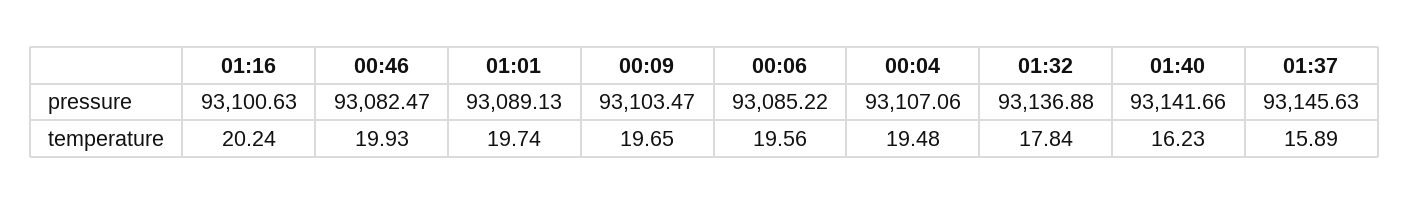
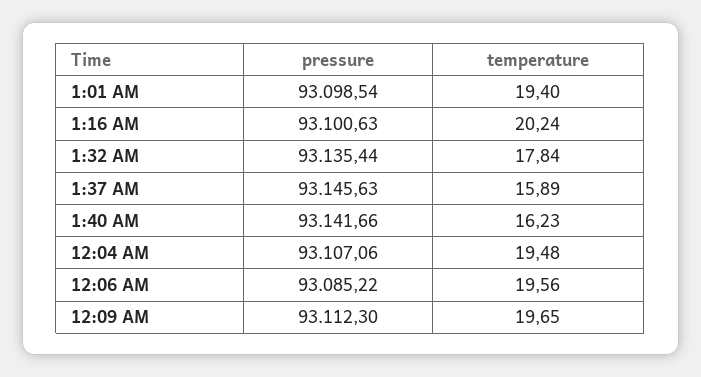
00:46, pressure: 93082.47 -> none
01:01, pressure: 93089.13 -> 93098.54
00:09, pressure: 93103.47 -> 93112.3
01:32, pressure: 93136.88 -> 93135.44
00:46, temperature: 19.93 -> none
01:01, temperature: 19.74 -> 19.4

